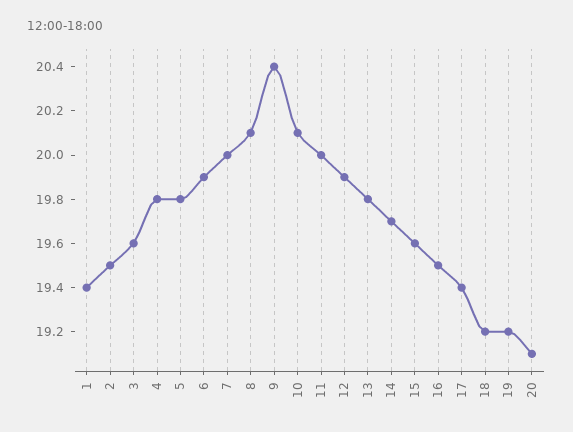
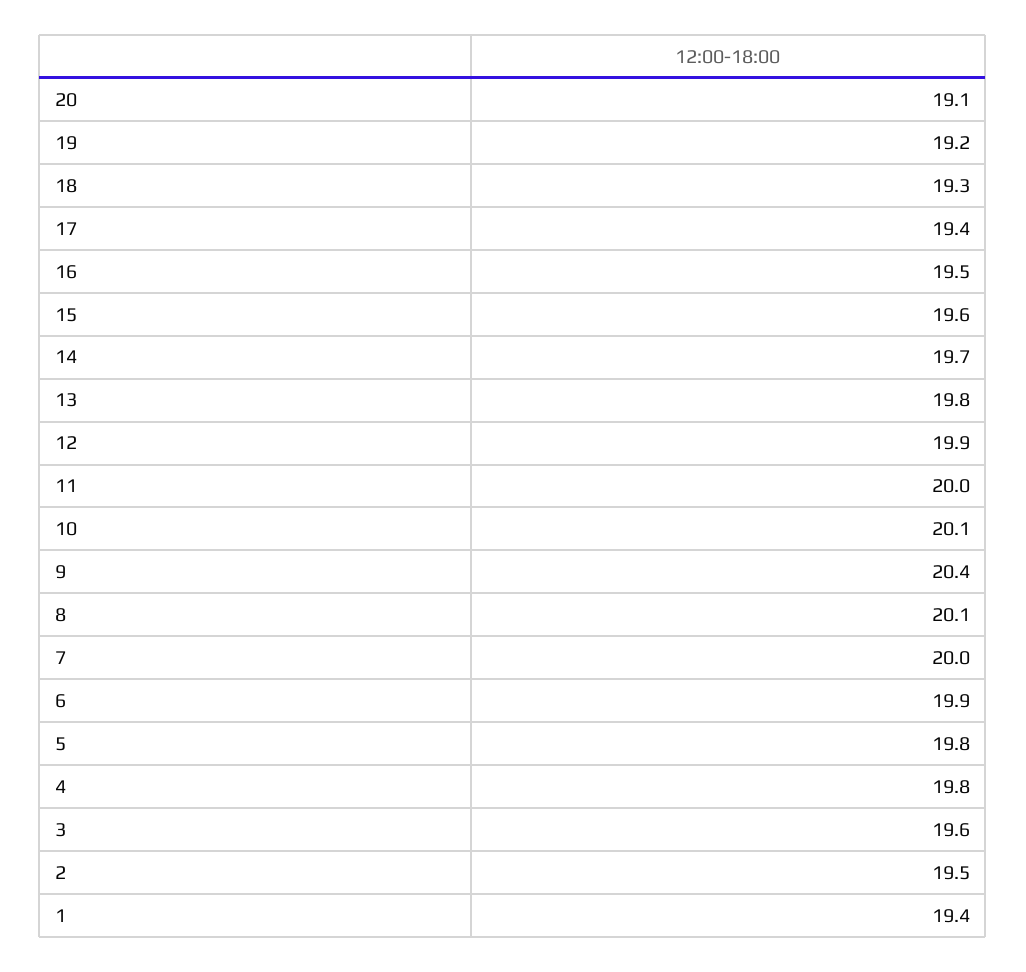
18: 19.2 -> 19.3

